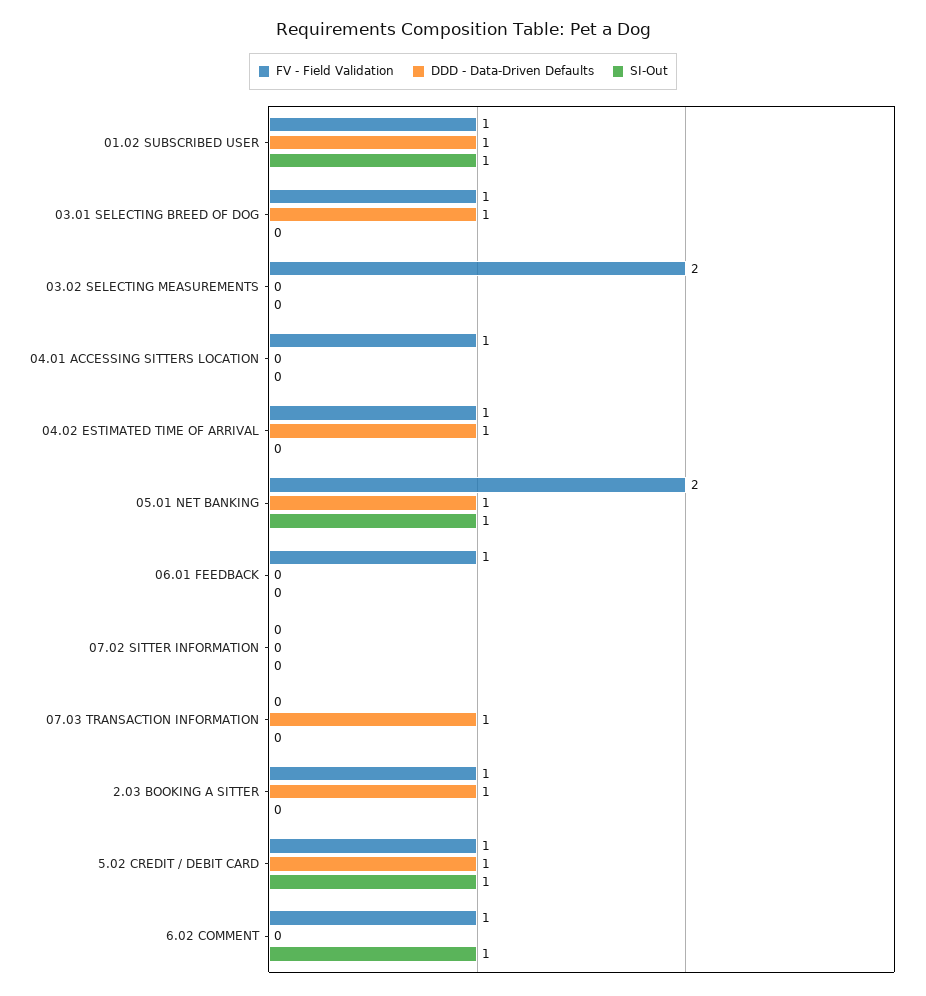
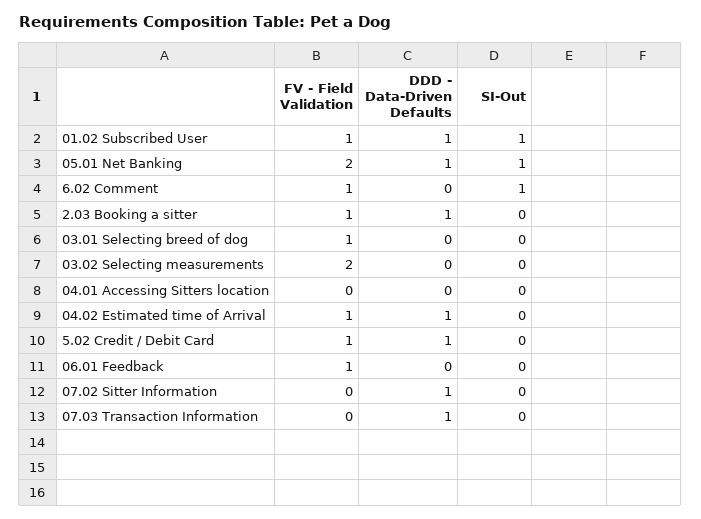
DDD - Data-Driven Defaults, 03.01 SELECTING BREED OF DOG: 1 -> 0
FV - Field Validation, 04.01 ACCESSING SITTERS LOCATION: 1 -> 0
DDD - Data-Driven Defaults, 07.02 SITTER INFORMATION: 0 -> 1
SI-Out, 5.02 CREDIT / DEBIT CARD: 1 -> 0

